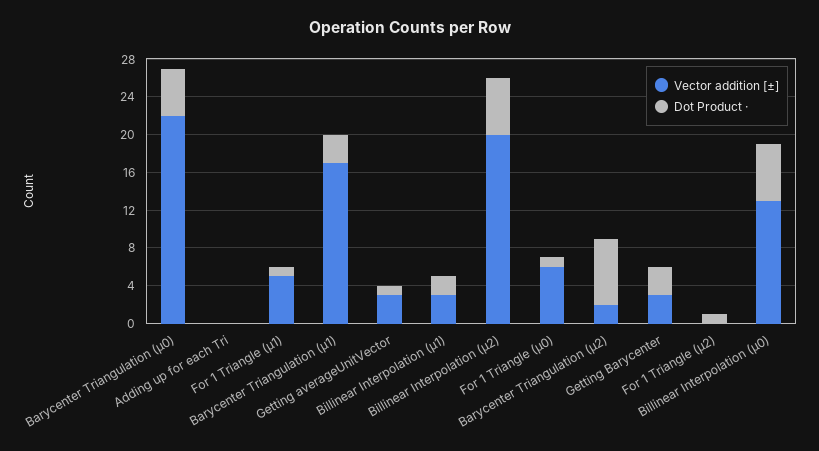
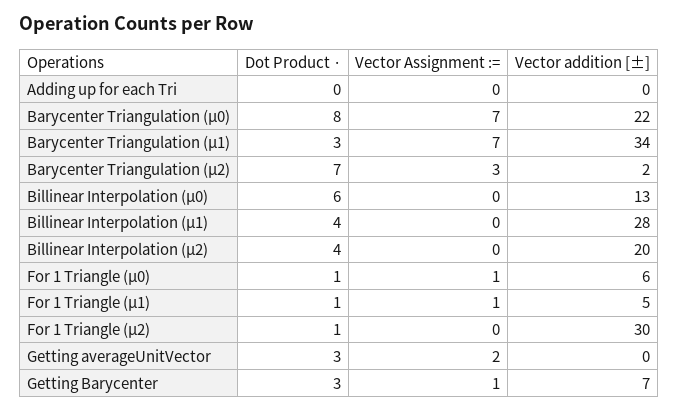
Dot Product ·, Barycenter Triangulation (µ0): 5 -> 8
Vector addition [±], Barycenter Triangulation (µ1): 17 -> 34
Vector addition [±], Getting averageUnitVector: 3 -> 0
Dot Product ·, Getting averageUnitVector: 1 -> 3
Vector addition [±], Billinear Interpolation (µ1): 3 -> 28
Dot Product ·, Billinear Interpolation (µ1): 2 -> 4
Dot Product ·, Billinear Interpolation (µ2): 6 -> 4
Vector addition [±], Getting Barycenter: 3 -> 7
Vector addition [±], For 1 Triangle (µ2): 0 -> 30
Vector Assignment :=, Adding up for each Tri: none -> 0
Vector Assignment :=, Barycenter Triangulation (µ0): none -> 7
Vector Assignment :=, Barycenter Triangulation (µ1): none -> 7
Vector Assignment :=, Barycenter Triangulation (µ2): none -> 3
Vector Assignment :=, Billinear Interpolation (µ0): none -> 0
Vector Assignment :=, Billinear Interpolation (µ1): none -> 0
Vector Assignment :=, Billinear Interpolation (µ2): none -> 0
Vector Assignment :=, For 1 Triangle (µ0): none -> 1
Vector Assignment :=, For 1 Triangle (µ1): none -> 1
Vector Assignment :=, For 1 Triangle (µ2): none -> 0
Vector Assignment :=, Getting averageUnitVector: none -> 2
Vector Assignment :=, Getting Barycenter: none -> 1

